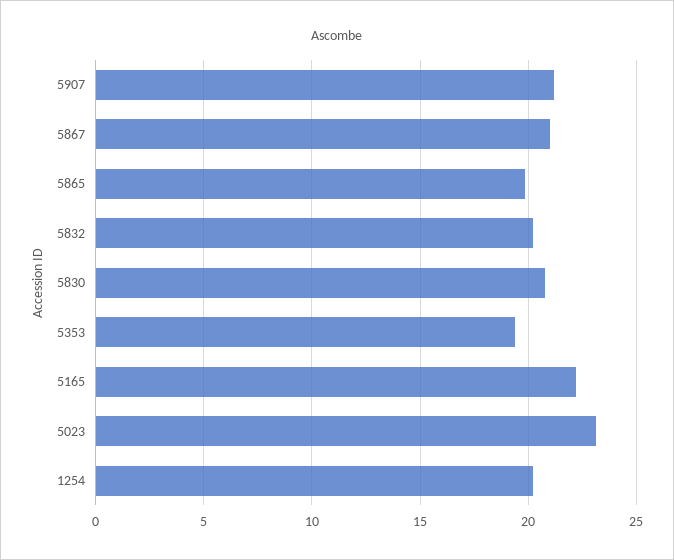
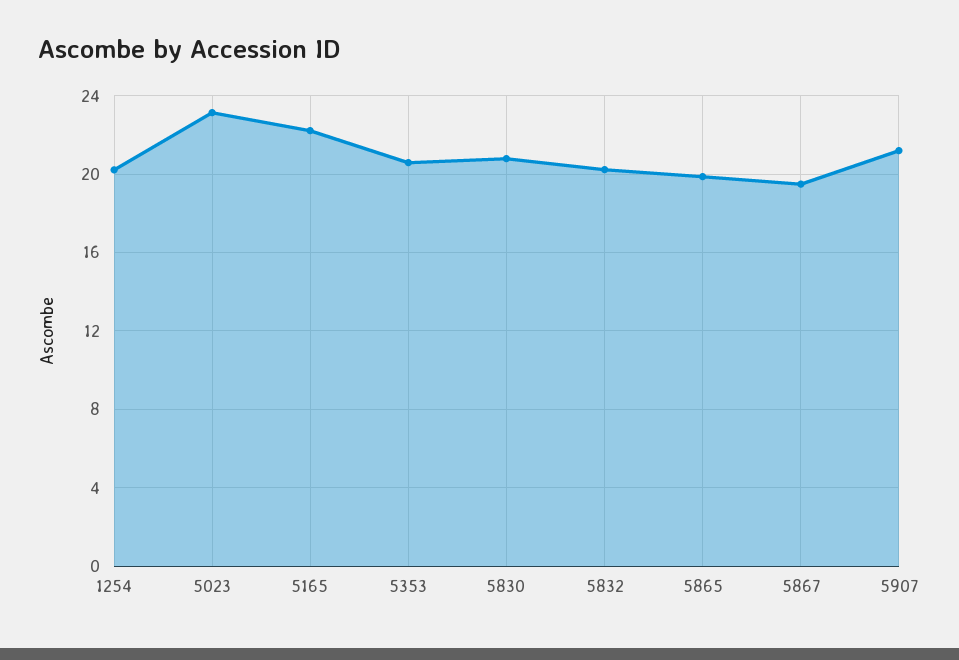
5867: 21 -> 19.5
5353: 19.5 -> 20.5

